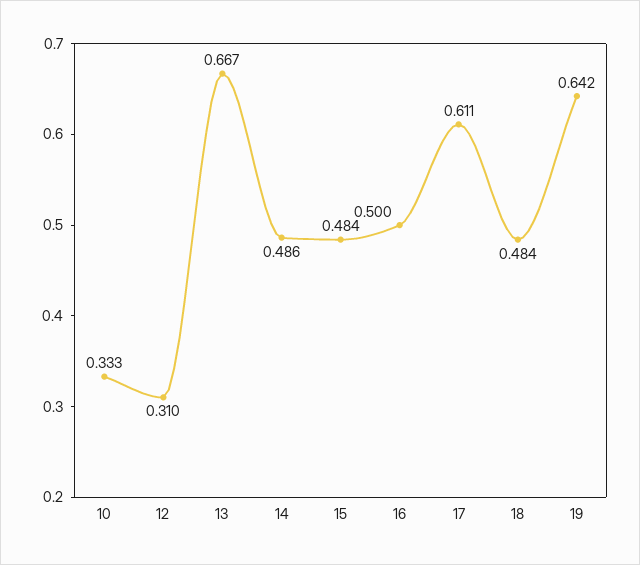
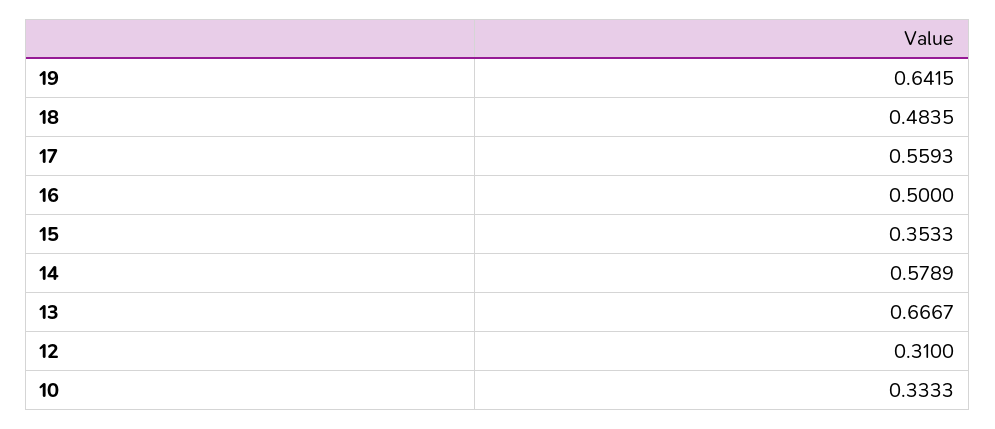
14: 0.486 -> 0.5789
15: 0.484 -> 0.3533
17: 0.611 -> 0.5593

